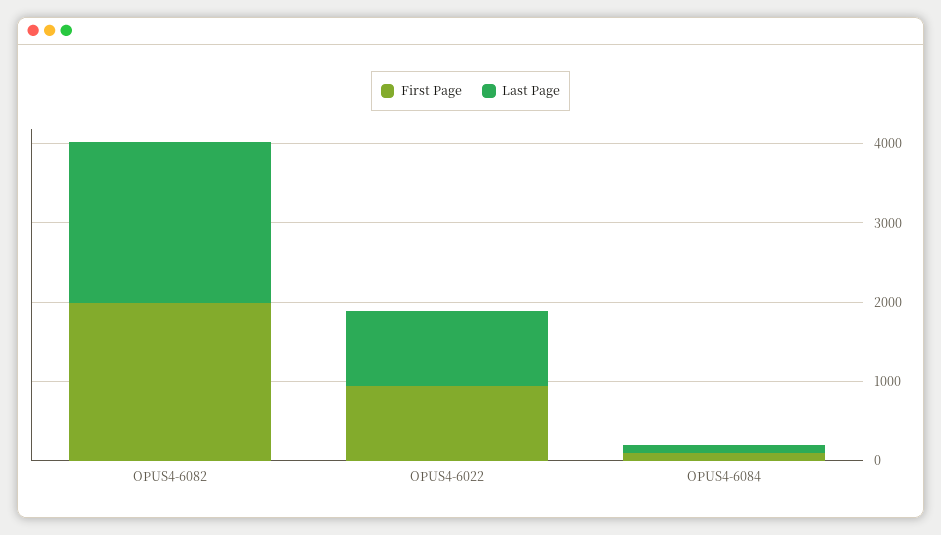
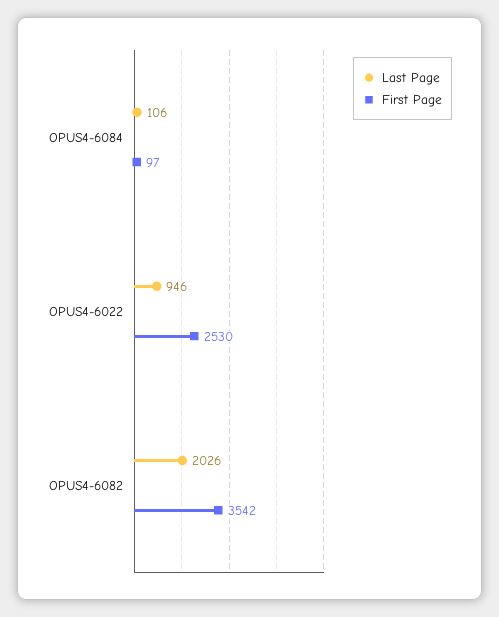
First Page, OPUS4-6082: 2000 -> 3542
First Page, OPUS4-6022: 1000 -> 2530

